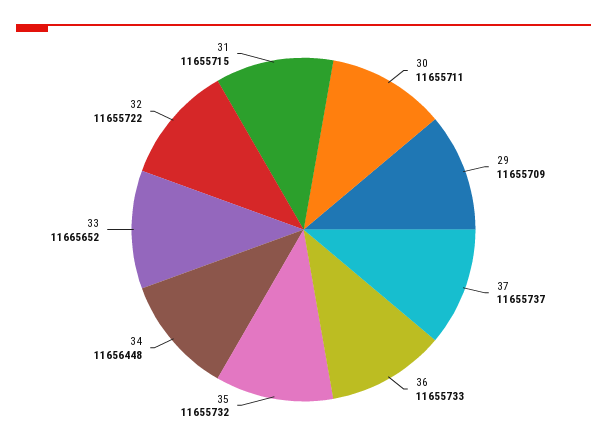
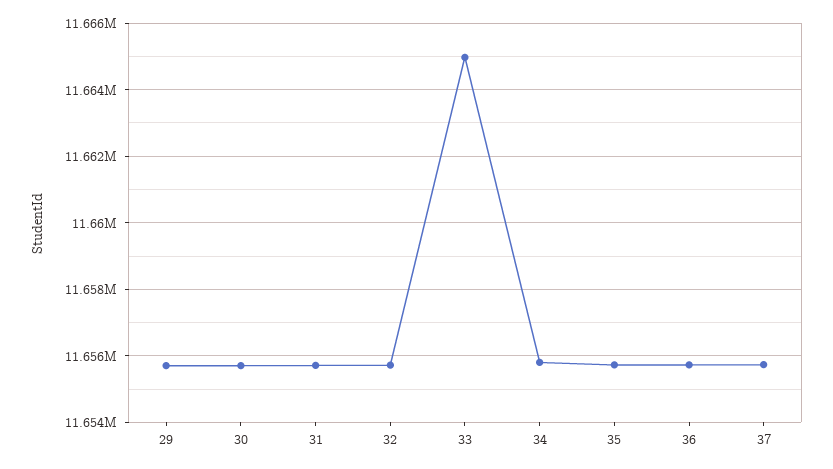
34: 11656448 -> 11655800
33: 11665652 -> 11665000

